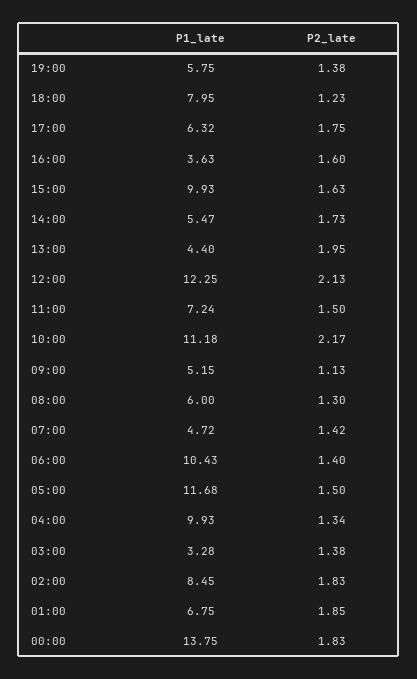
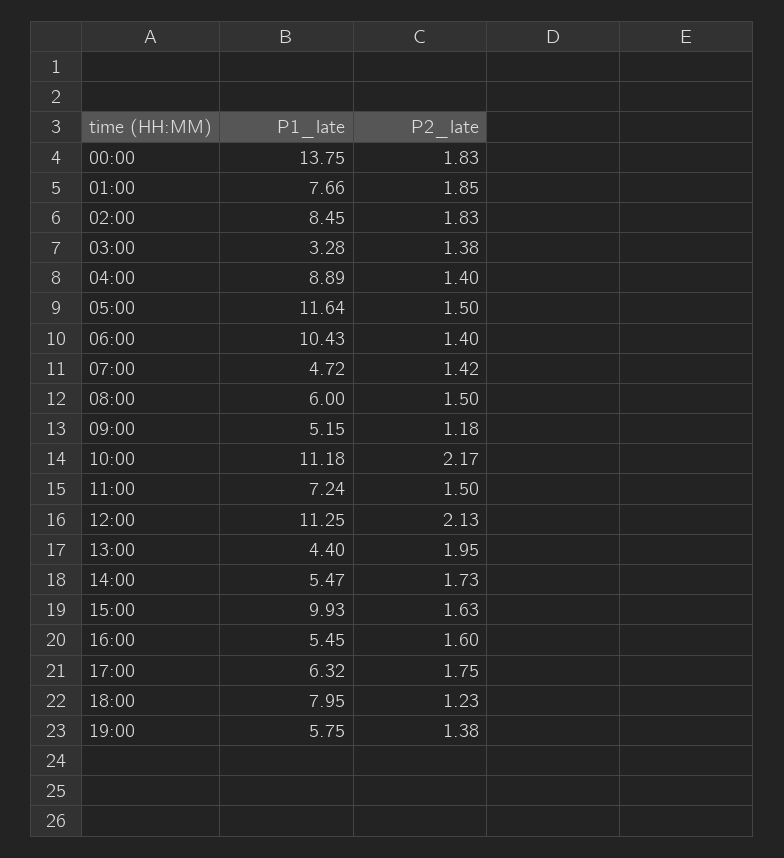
P1_late, 16:00: 3.63 -> 5.45
P1_late, 12:00: 12.25 -> 11.25
P2_late, 09:00: 1.13 -> 1.18
P2_late, 08:00: 1.3 -> 1.5
P1_late, 05:00: 11.68 -> 11.64
P1_late, 04:00: 9.93 -> 8.89
P2_late, 04:00: 1.34 -> 1.4
P1_late, 01:00: 6.75 -> 7.66

